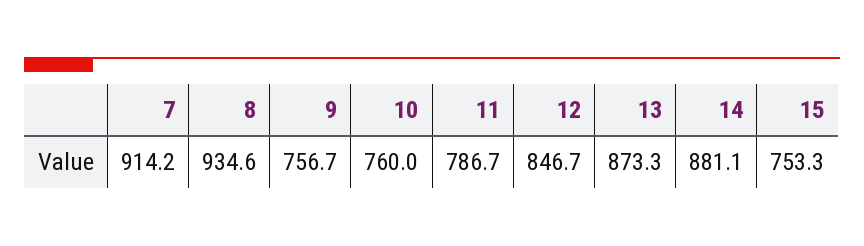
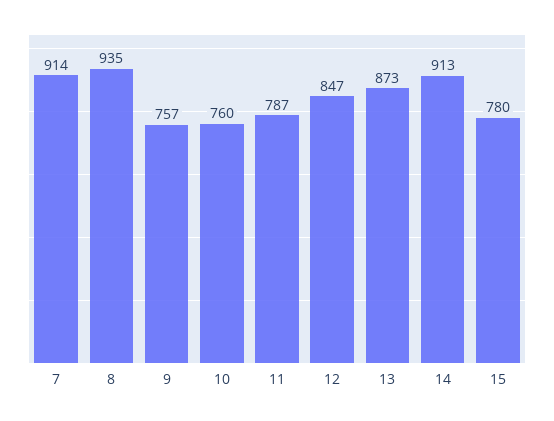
14: 881.1 -> 913
15: 753.3 -> 780

